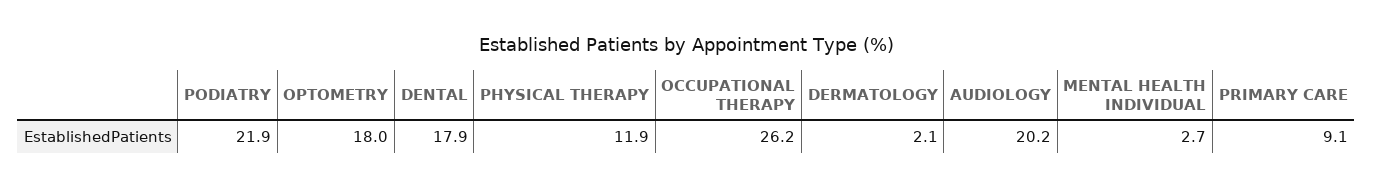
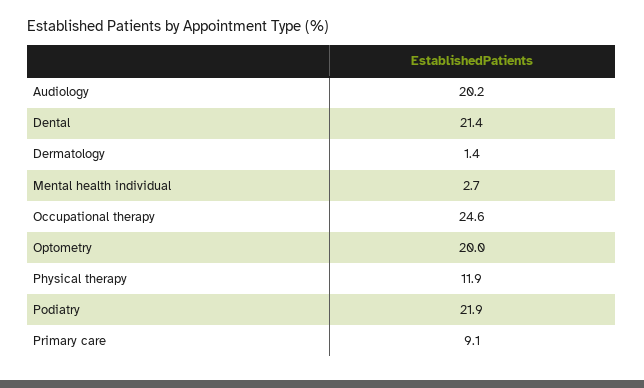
OPTOMETRY: 18 -> 20
DENTAL: 17.9 -> 21.4
OCCUPATIONAL THERAPY: 26.2 -> 24.6
DERMATOLOGY: 2.1 -> 1.4

